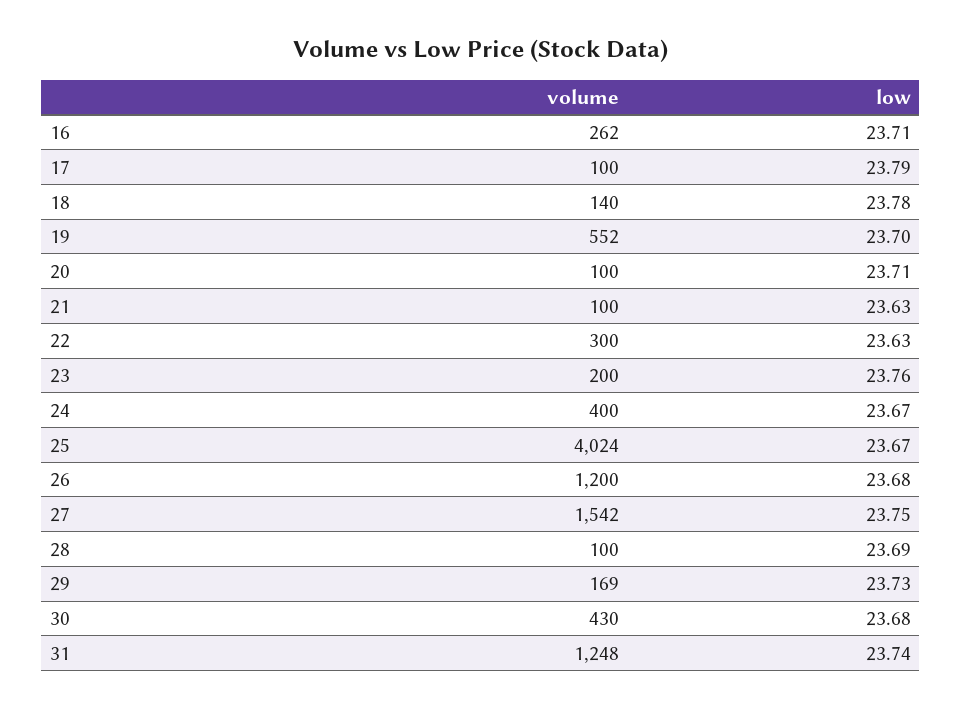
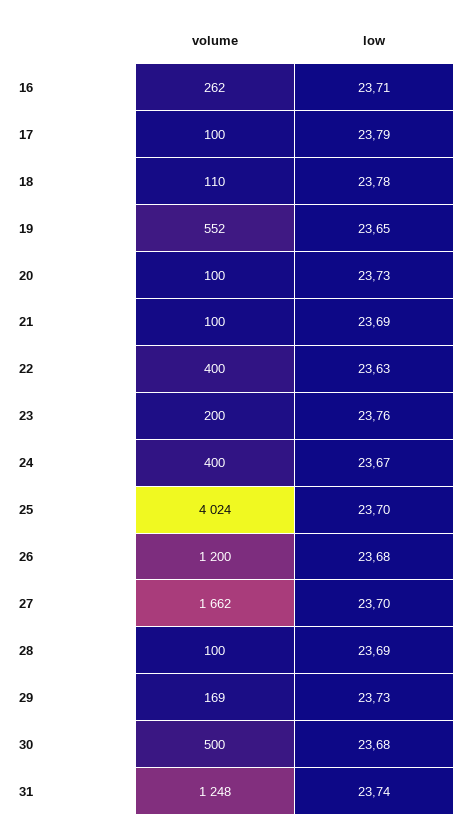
volume, 18: 140 -> 110
low, 19: 23.7 -> 23.65
low, 20: 23.71 -> 23.73
low, 21: 23.63 -> 23.69
volume, 22: 300 -> 400
low, 25: 23.67 -> 23.7
volume, 27: 1542 -> 1662
low, 27: 23.75 -> 23.7
volume, 30: 430 -> 500

